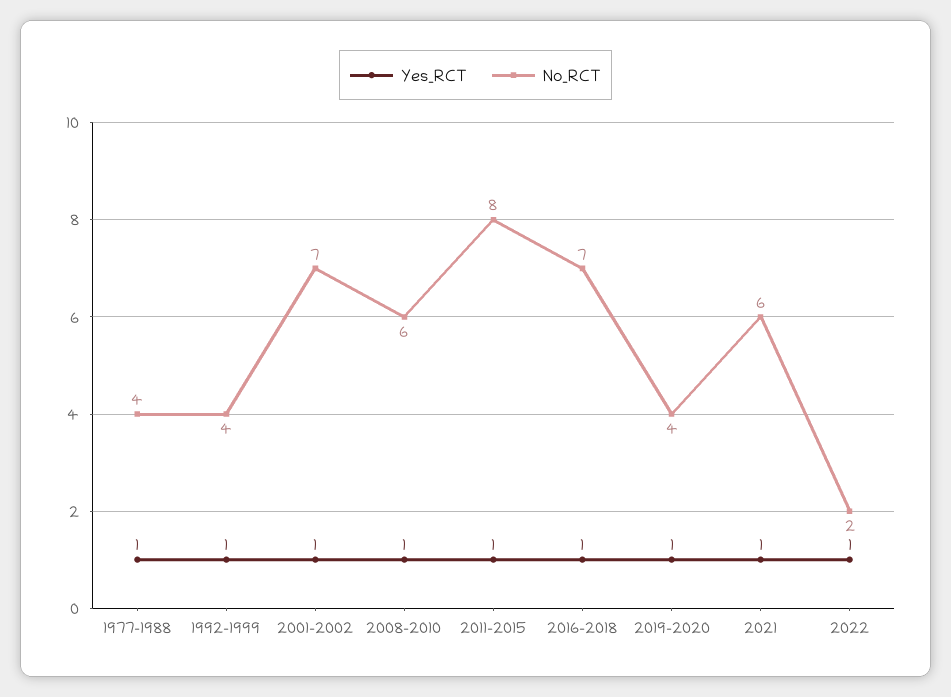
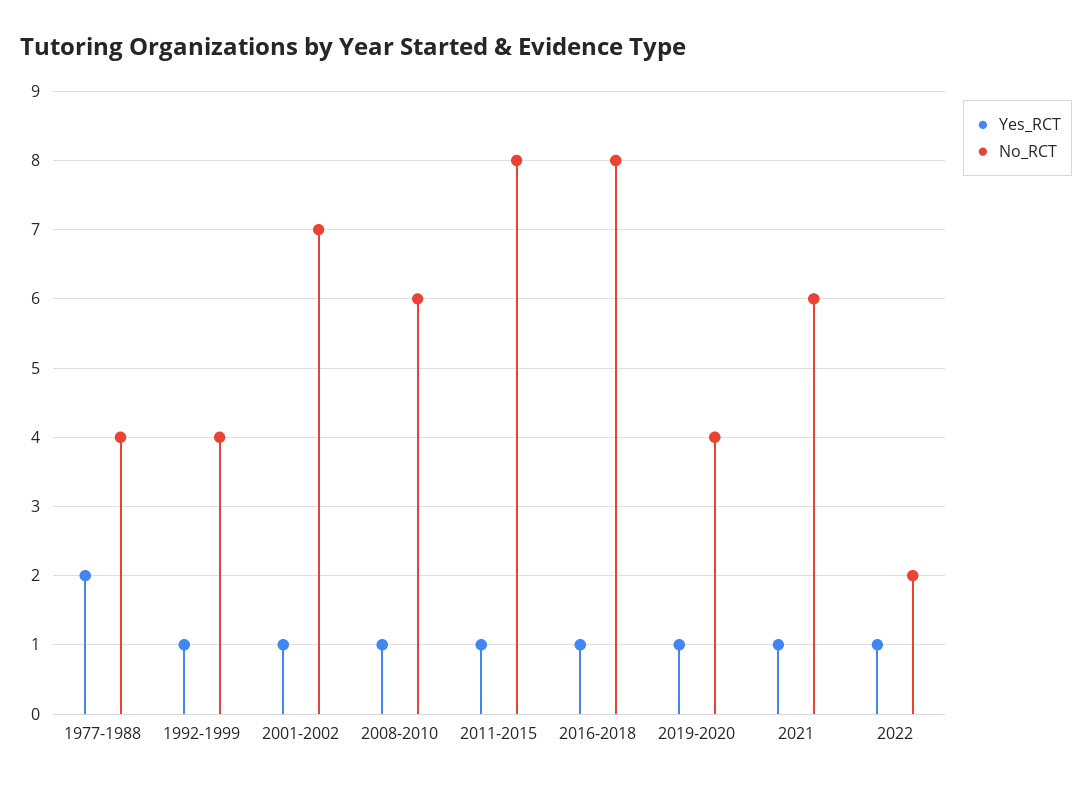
Yes_RCT, 1977-1988: 1 -> 2
No_RCT, 2016-2018: 7 -> 8

